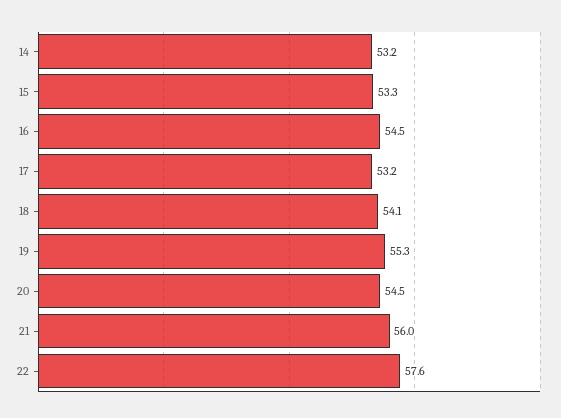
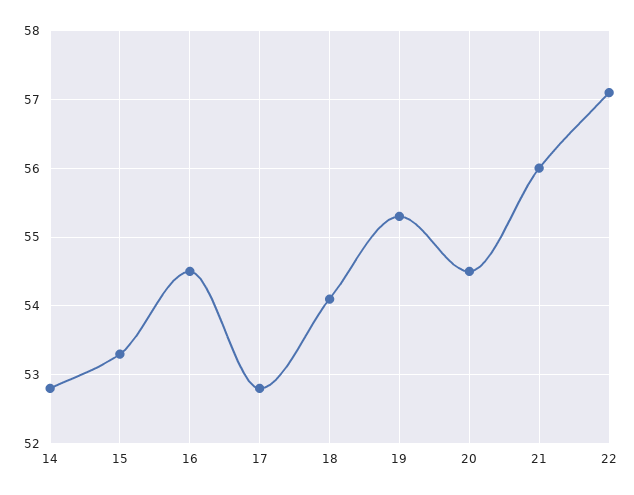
14: 53.2 -> 52.8
17: 53.2 -> 52.8
22: 57.6 -> 57.1

